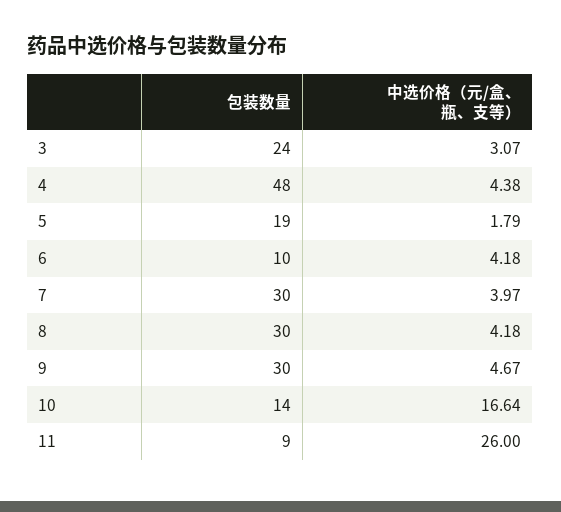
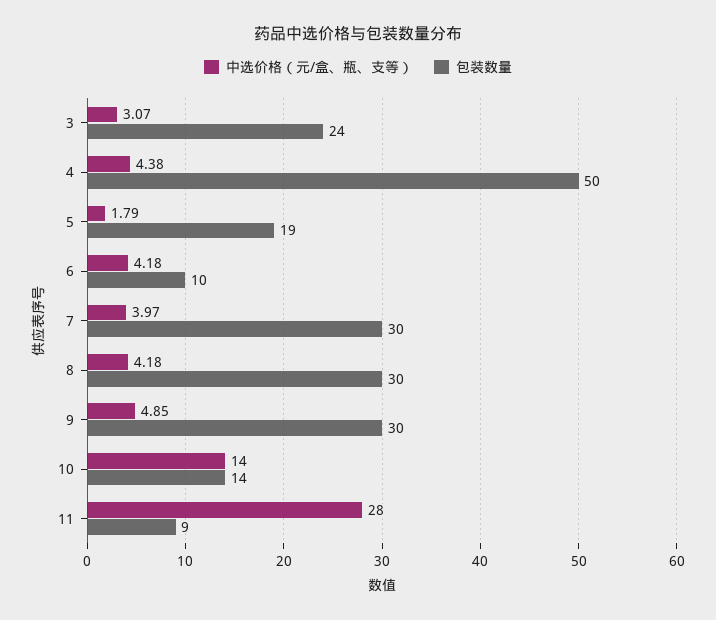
包装数量, 4: 48 -> 50
中选价格（元/盒、瓶、支等）, 9: 4.67 -> 4.85
中选价格（元/盒、瓶、支等）, 10: 16.64 -> 14
中选价格（元/盒、瓶、支等）, 11: 26 -> 28

